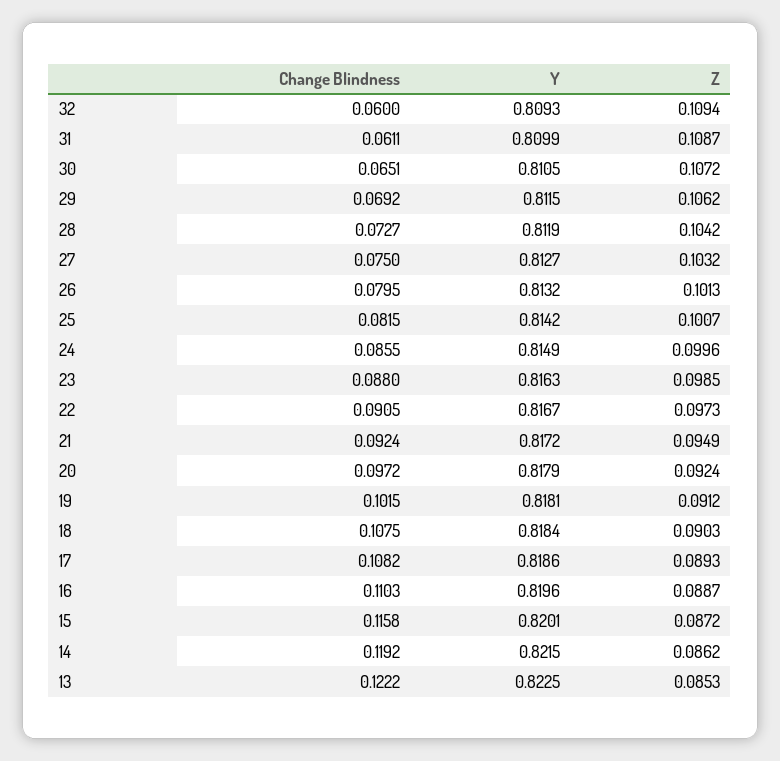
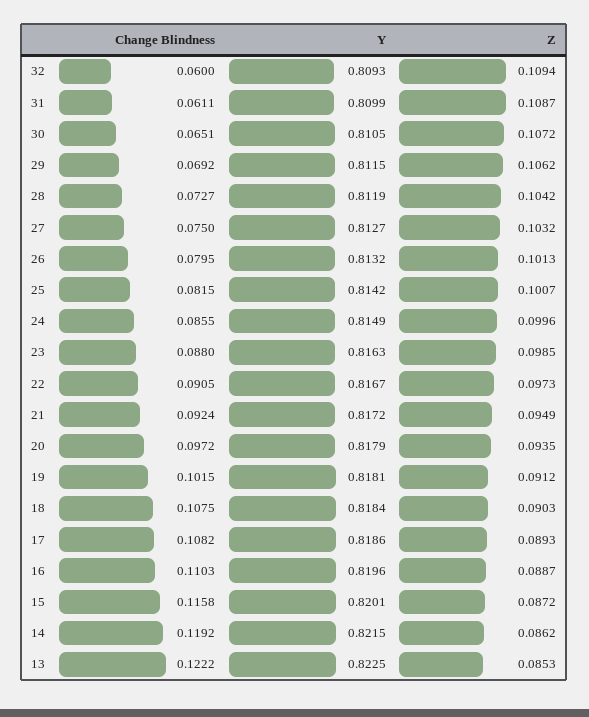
Z, 20: 0.0924 -> 0.0935

